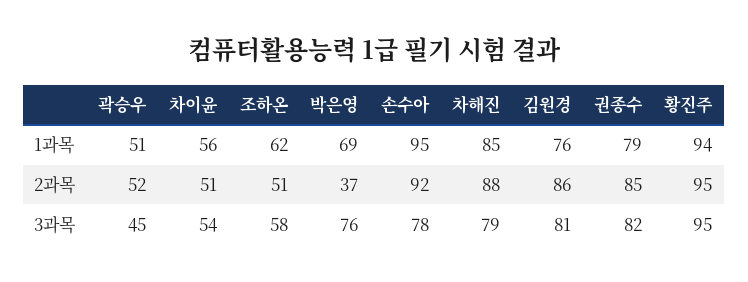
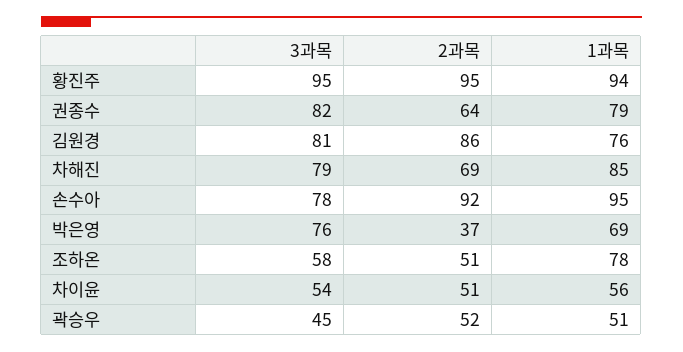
조하온, 1과목: 62 -> 78
차해진, 2과목: 88 -> 69
권종수, 2과목: 85 -> 64

